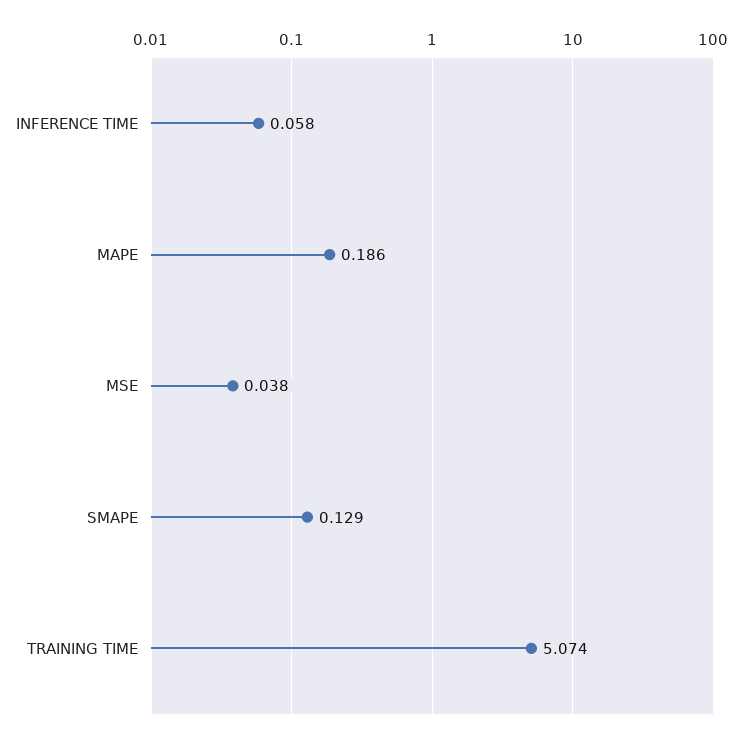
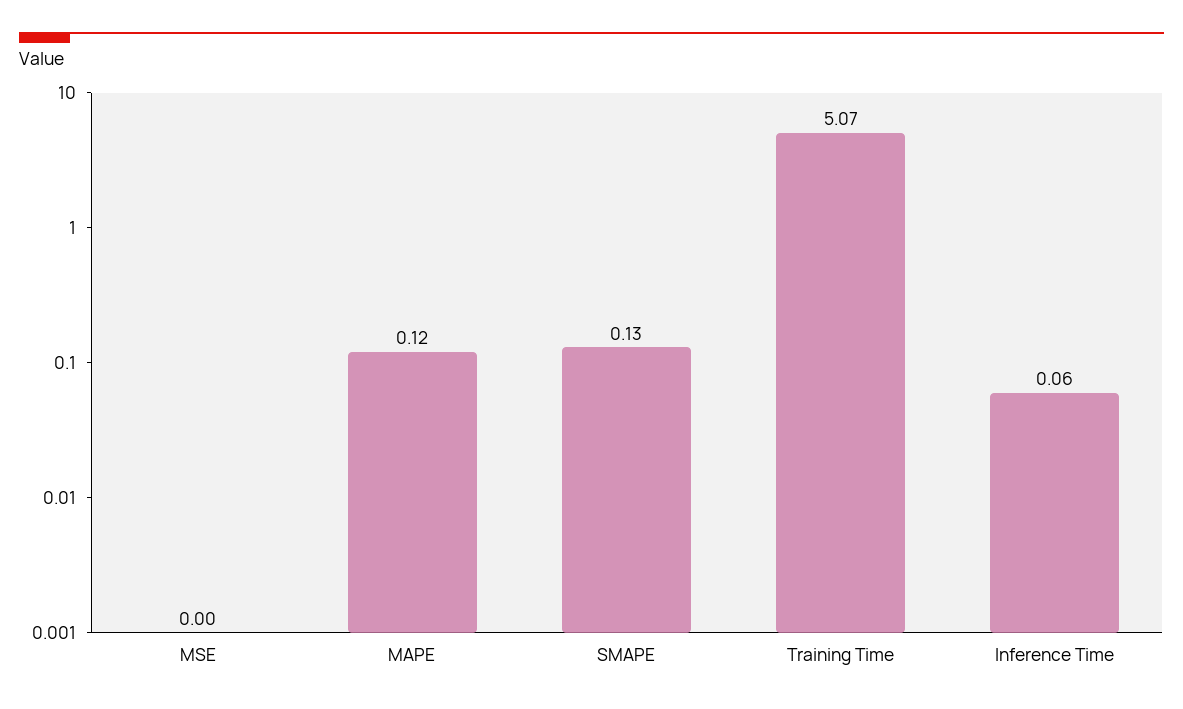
MAPE: 0.186 -> 0.12
MSE: 0.038 -> 0

